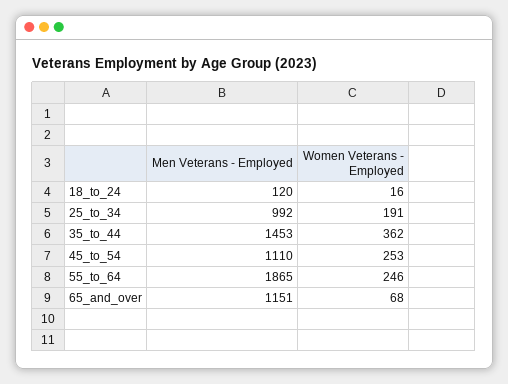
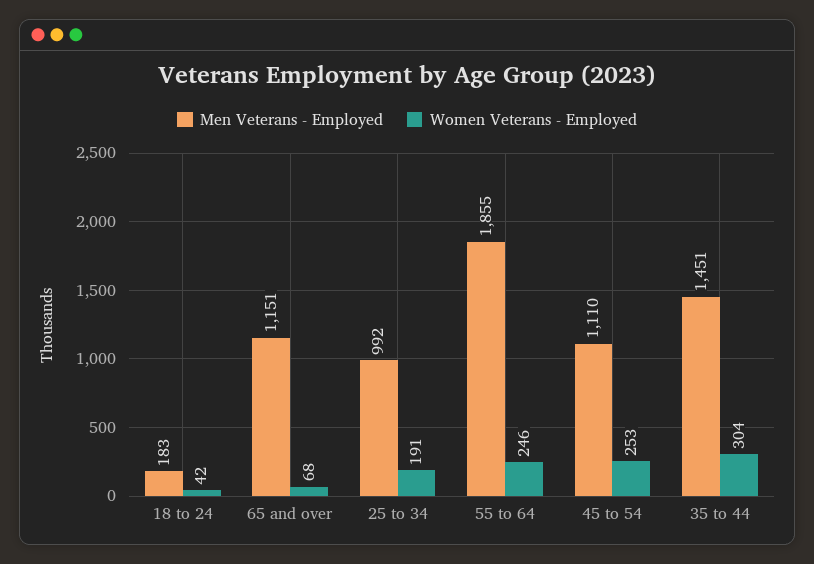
Men Veterans - Employed, 18_to_24: 120 -> 183
Women Veterans - Employed, 18_to_24: 16 -> 42
Men Veterans - Employed, 35_to_44: 1453 -> 1451
Women Veterans - Employed, 35_to_44: 362 -> 304
Men Veterans - Employed, 55_to_64: 1865 -> 1855

